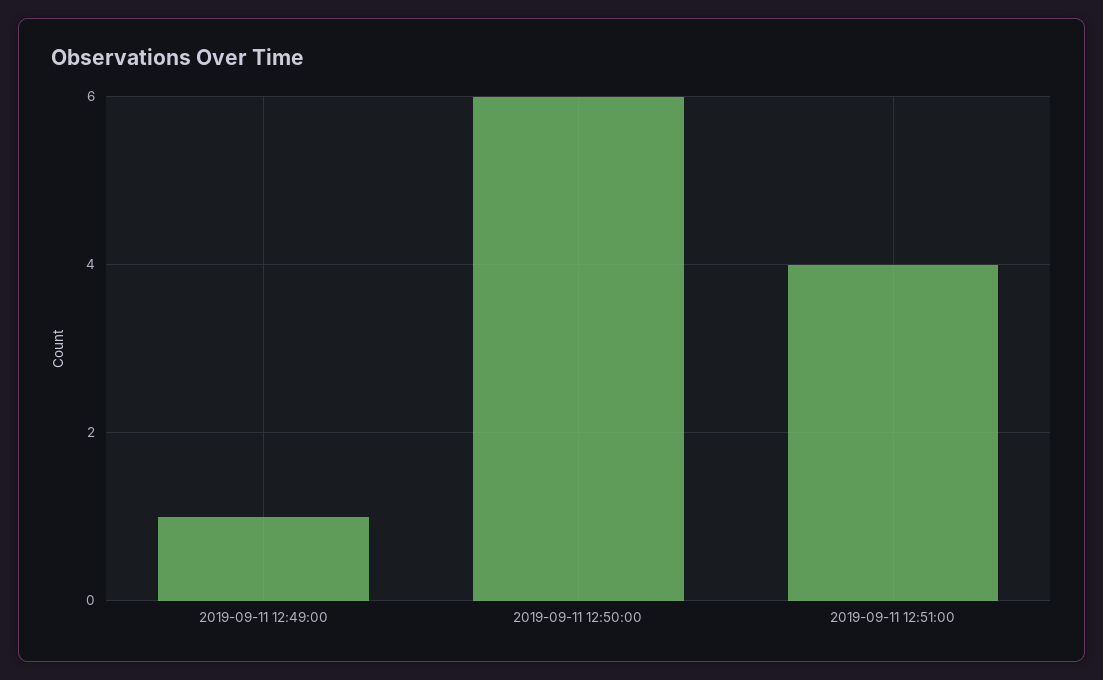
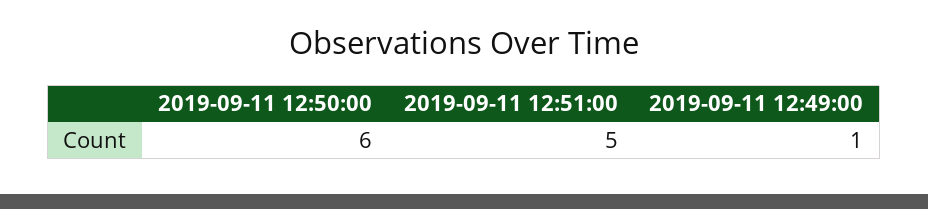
2019-09-11 12:51:00: 4 -> 5

